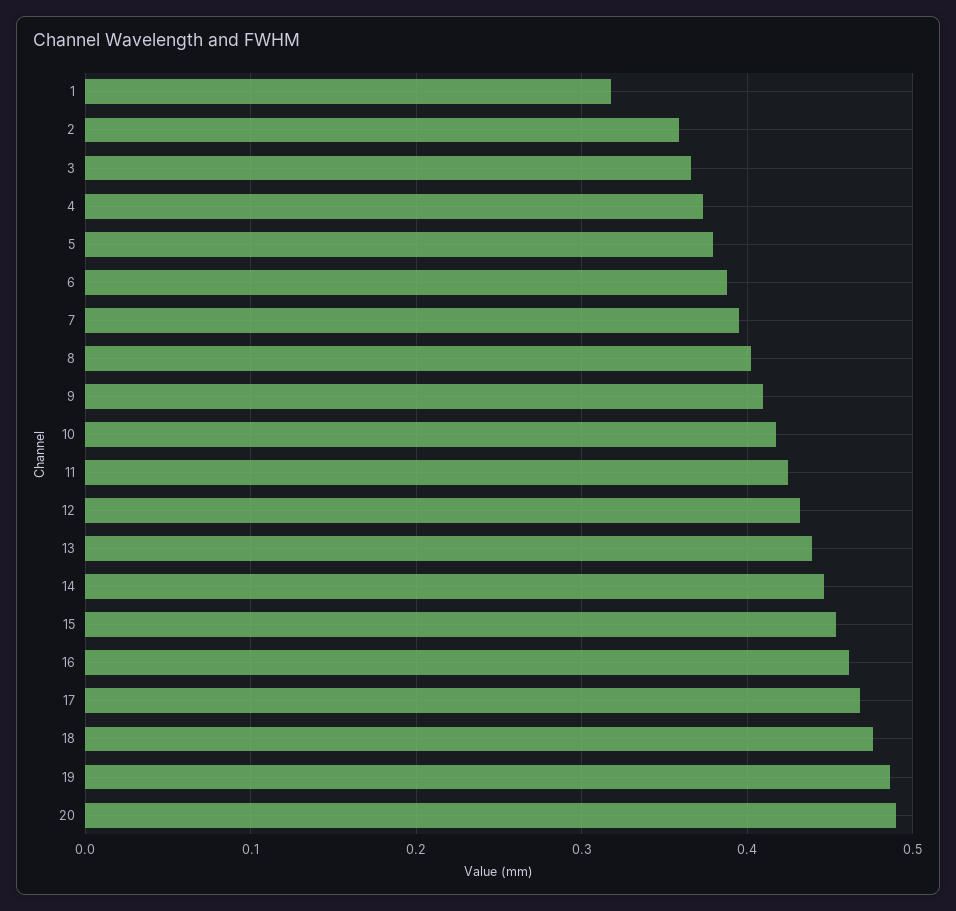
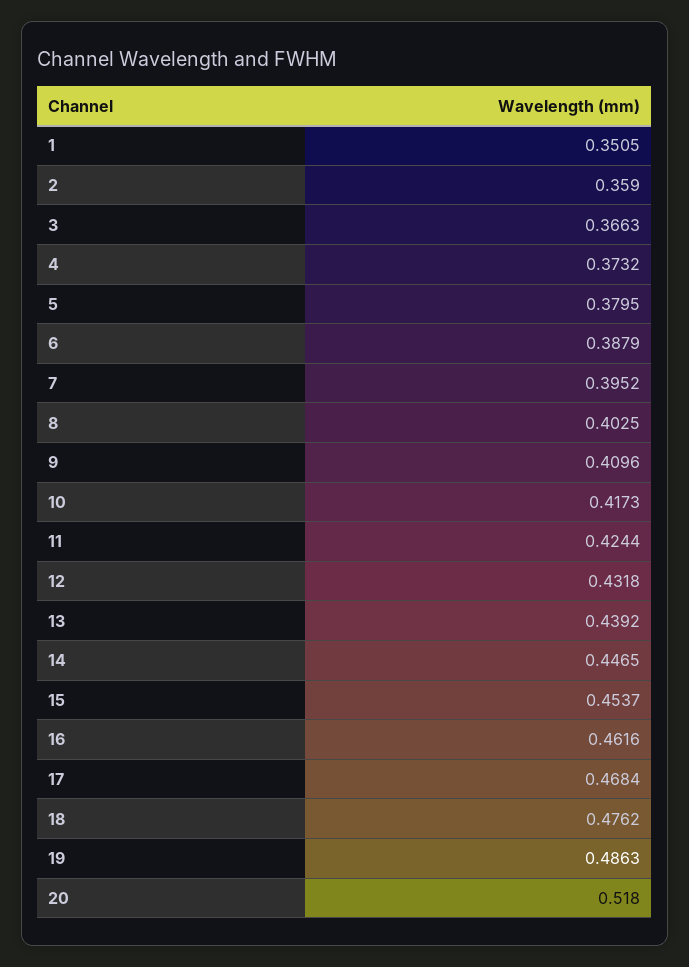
1: 0.32 -> 0.3505
20: 0.49 -> 0.518

